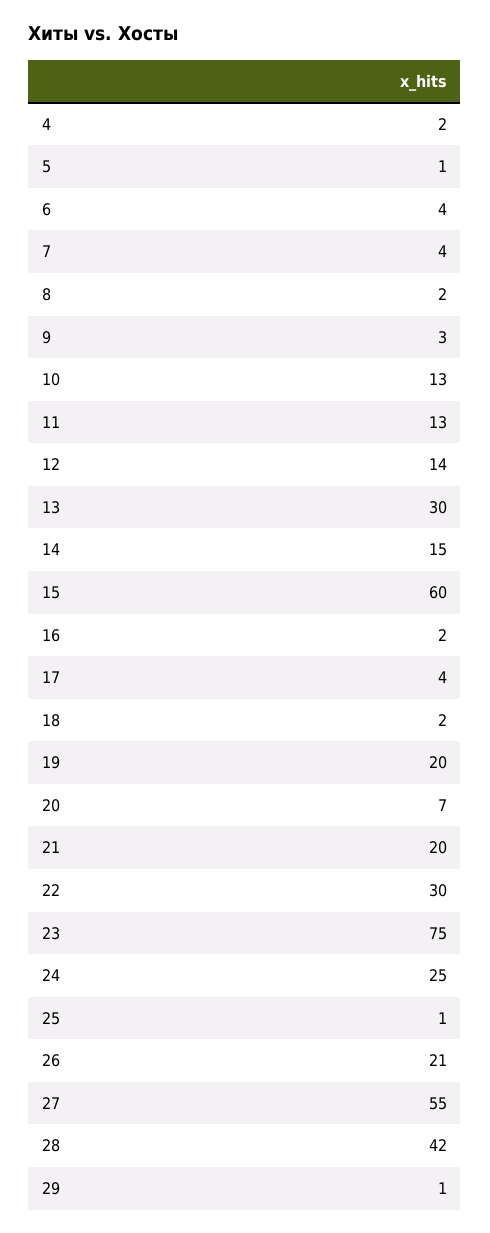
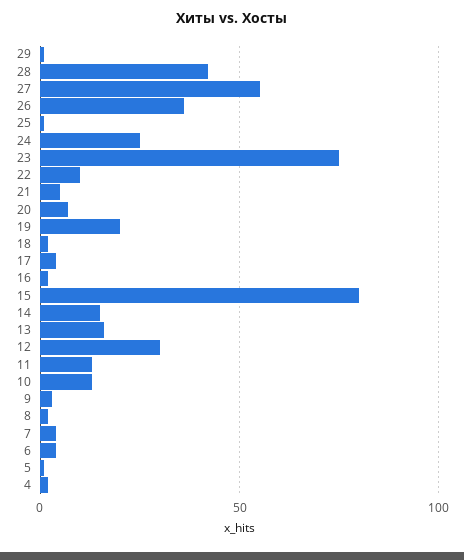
12: 14 -> 30
13: 30 -> 15
15: 60 -> 80
21: 20 -> 5
22: 30 -> 10
26: 21 -> 35

